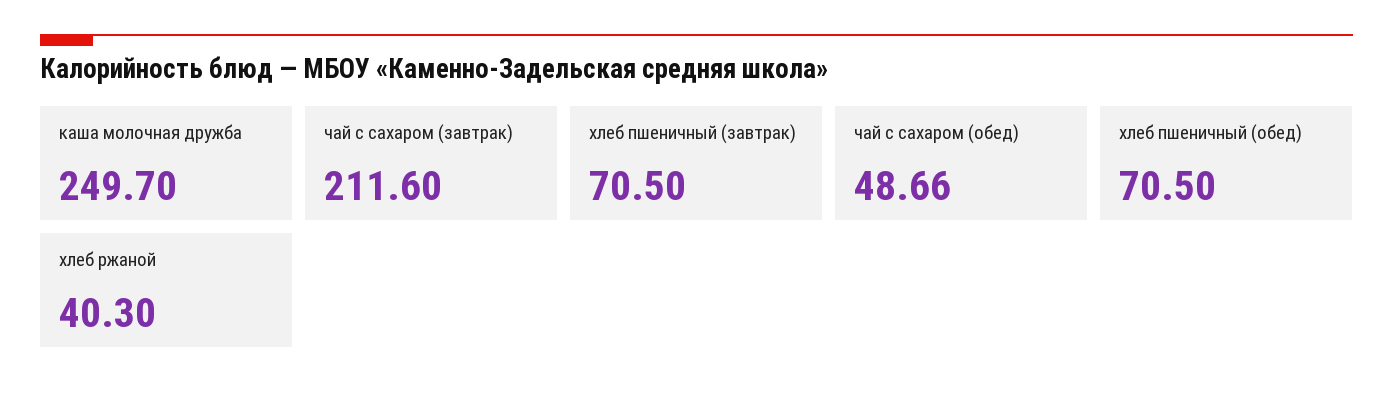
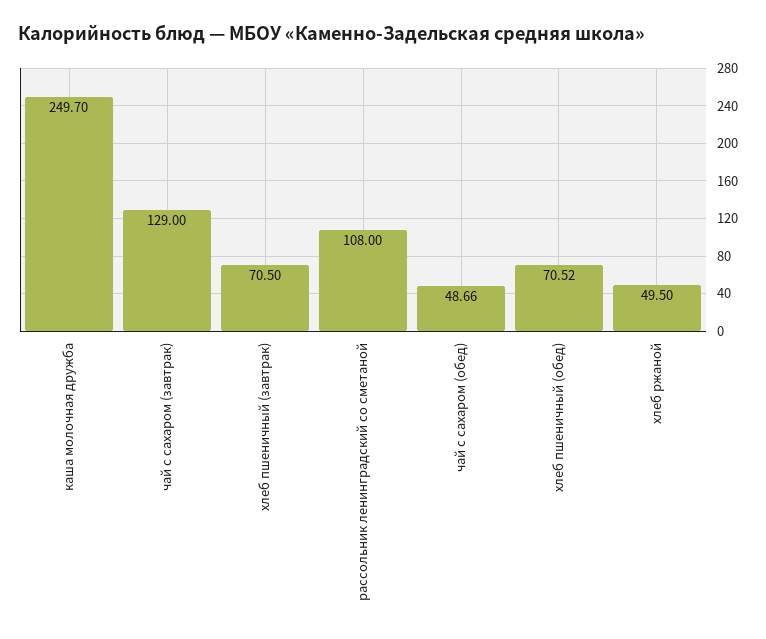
чай с сахаром (завтрак): 211.6 -> 129
хлеб пшеничный (обед): 70.5 -> 70.52
хлеб ржаной: 40.3 -> 49.5
рассольник ленинградский со сметаной: none -> 108

